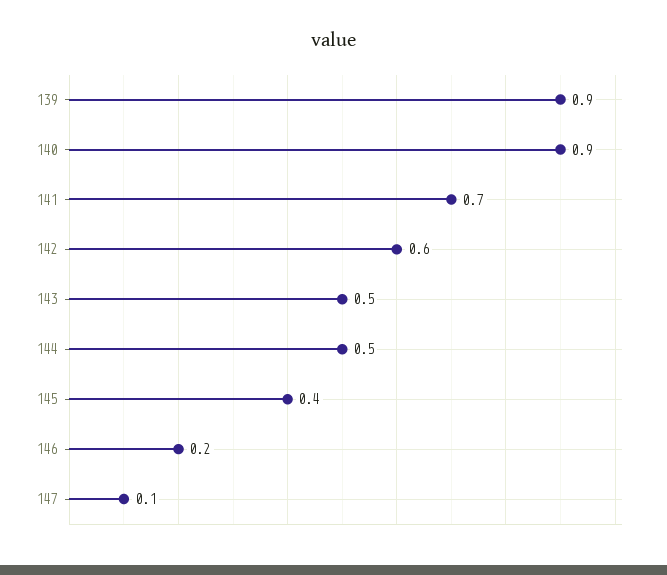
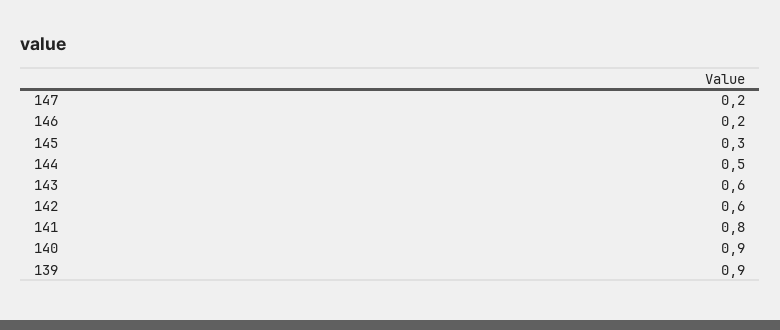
141: 0.7 -> 0.8
143: 0.5 -> 0.6
145: 0.4 -> 0.3
147: 0.1 -> 0.2

